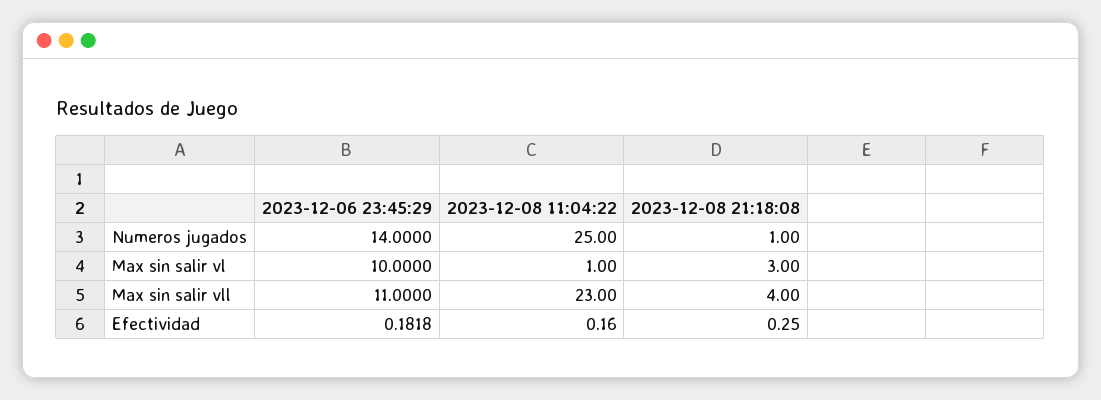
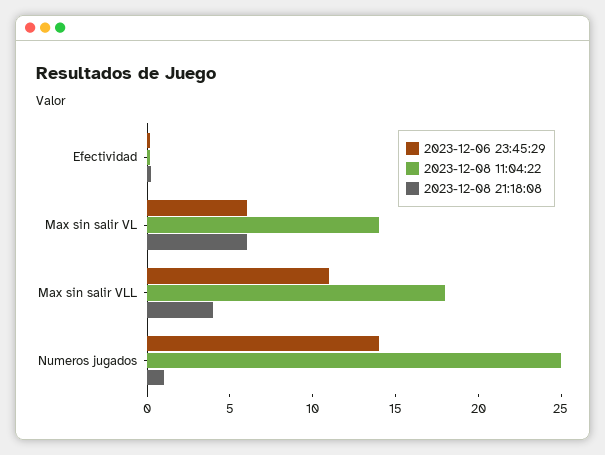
2023-12-06 23:45:29, Max sin salir vl: 10 -> 6
2023-12-08 11:04:22, Max sin salir vl: 1 -> 14
2023-12-08 21:18:08, Max sin salir vl: 3 -> 6
2023-12-08 11:04:22, Max sin salir vll: 23 -> 18

